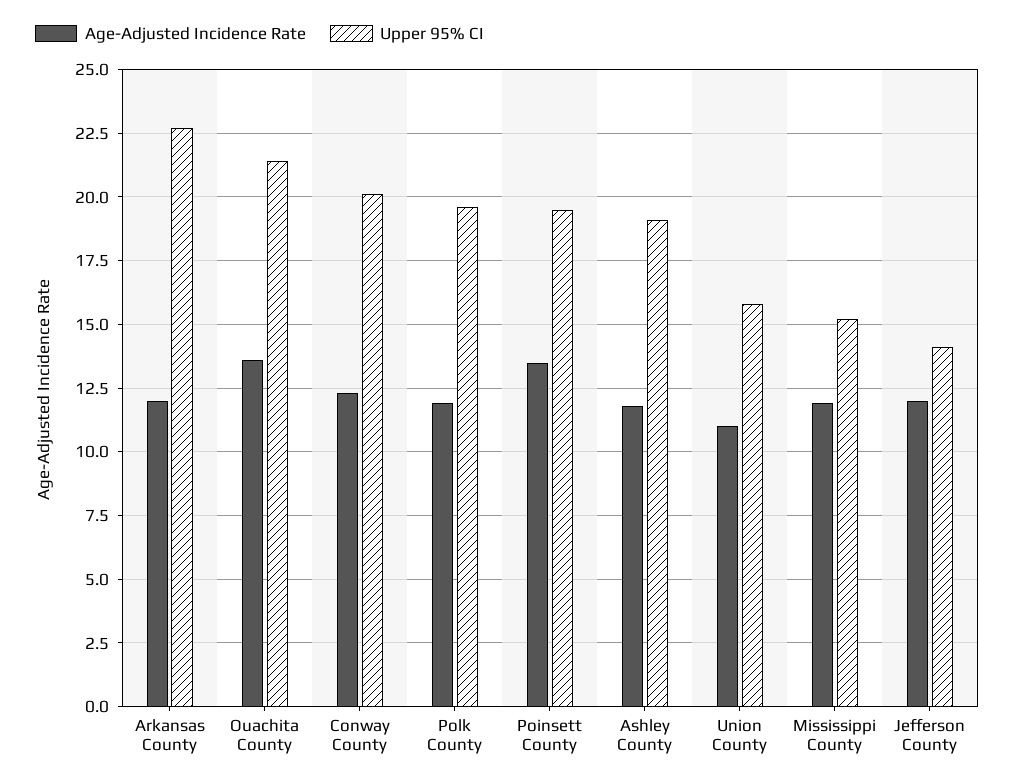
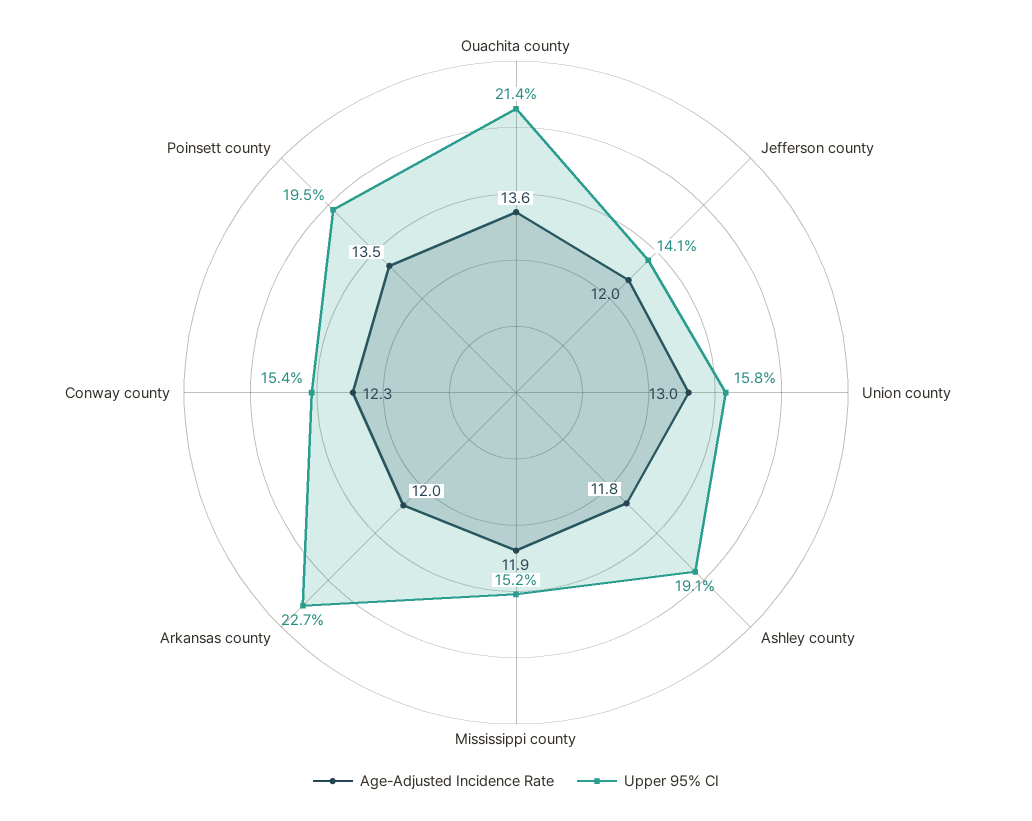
Upper 95% CI, Conway County: 20 -> 15.4
Age-Adjusted Incidence Rate, Polk County: 12 -> none
Upper 95% CI, Polk County: 19.5 -> none
Age-Adjusted Incidence Rate, Union County: 11 -> 13

